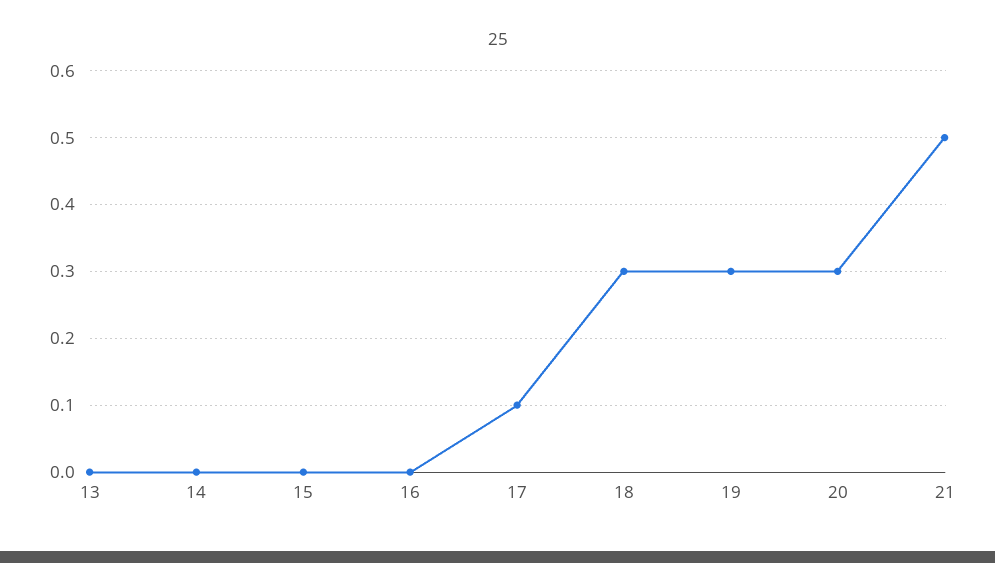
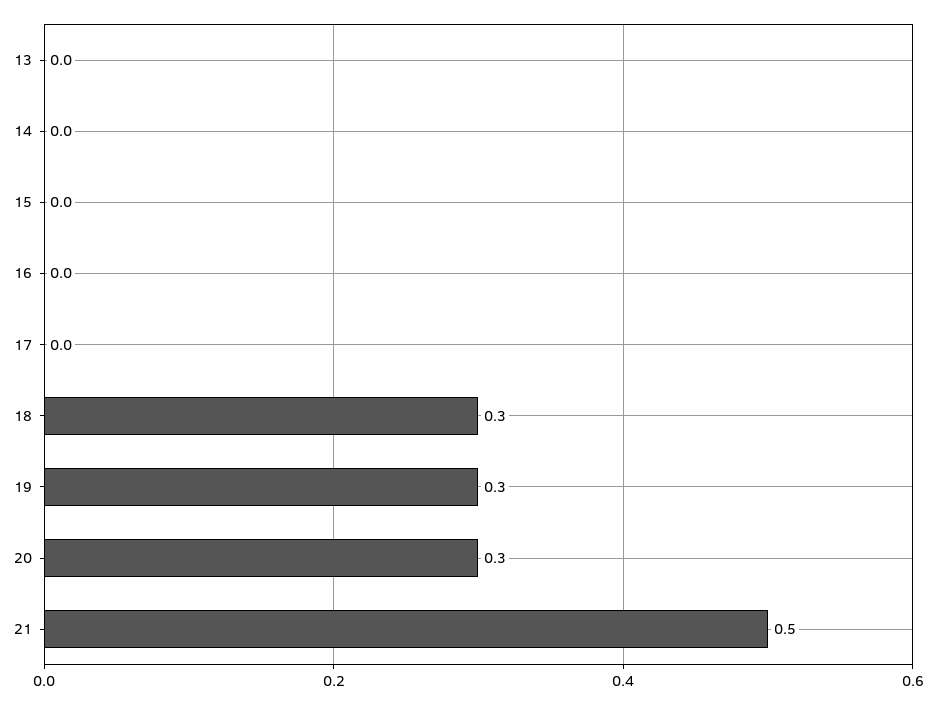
17: 0.1 -> 0

